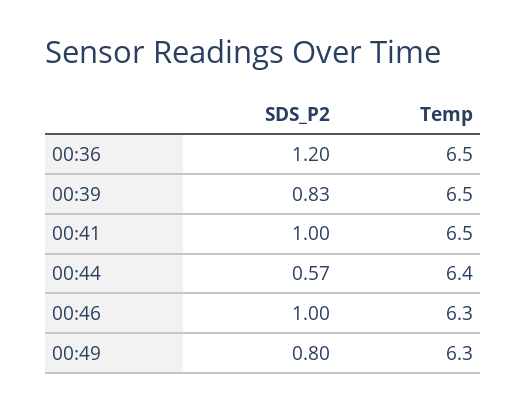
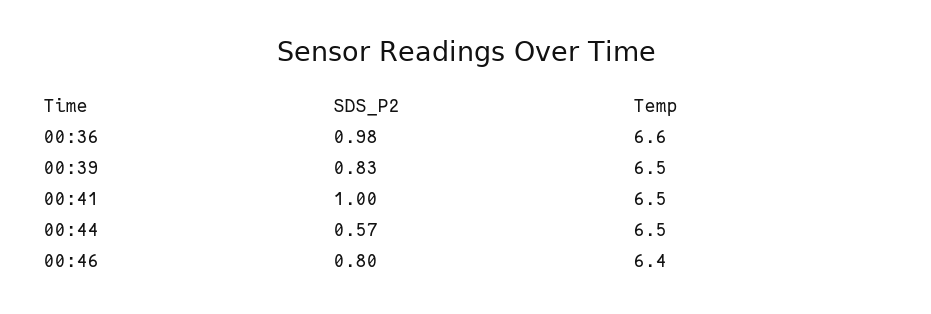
SDS_P2, 00:36: 1.2 -> 0.98
Temp, 00:36: 6.5 -> 6.6
Temp, 00:44: 6.4 -> 6.5
SDS_P2, 00:46: 1 -> 0.8
Temp, 00:46: 6.3 -> 6.4
SDS_P2, 00:49: 0.8 -> none
Temp, 00:49: 6.3 -> none

